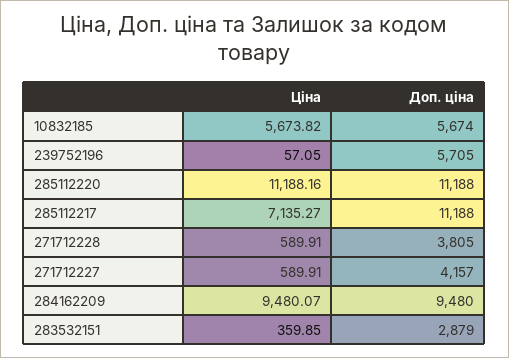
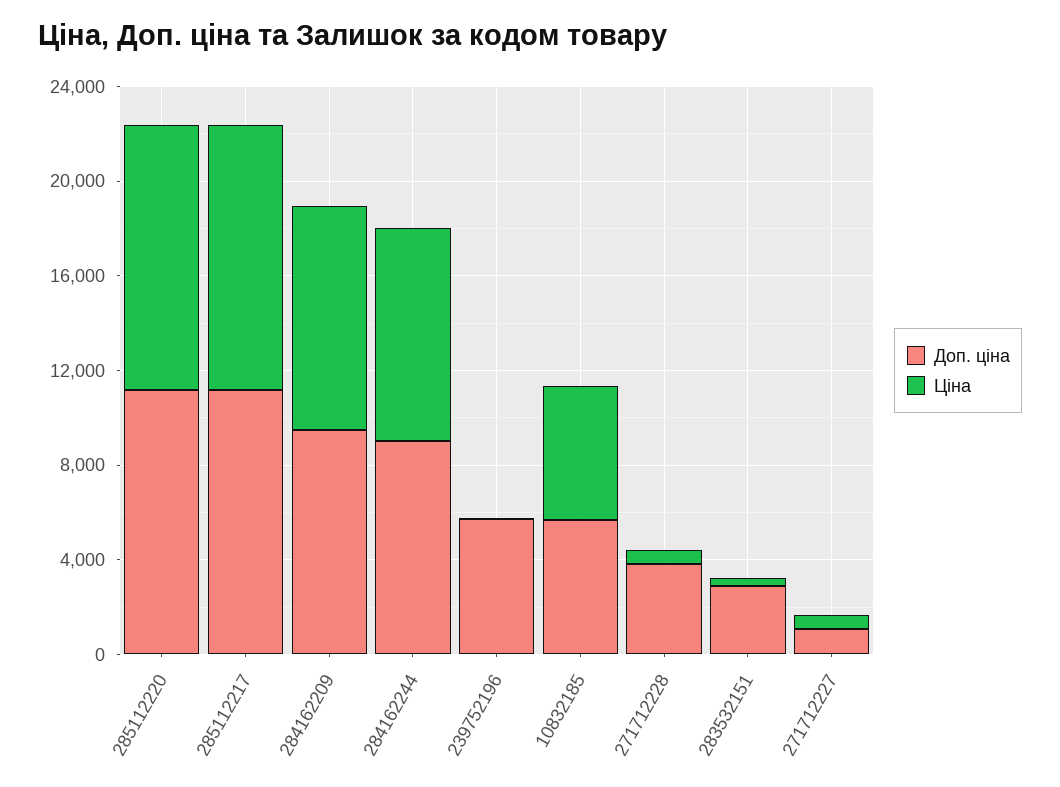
Ціна, 285112217: 7135.27 -> 11000
Доп. ціна, 271712227: 4157 -> 1000
Доп. ціна, 284162244: none -> 9000
Ціна, 284162244: none -> 9000

